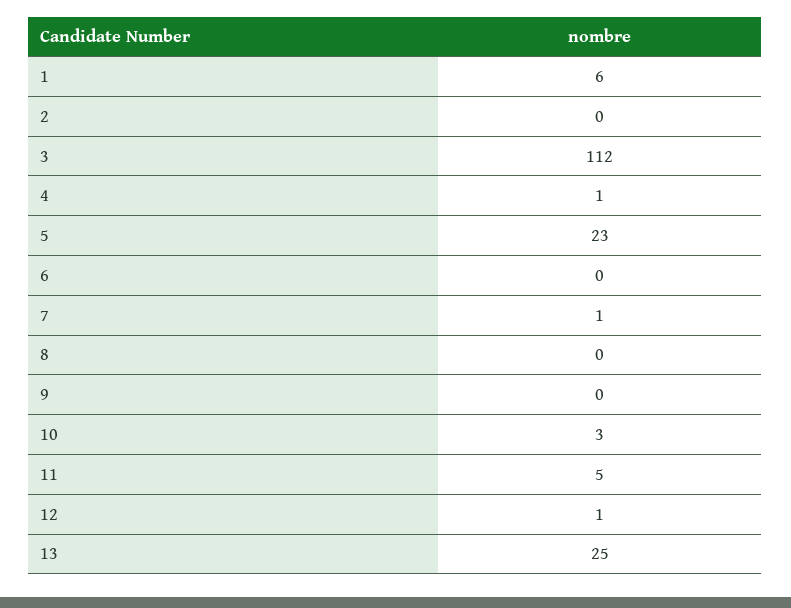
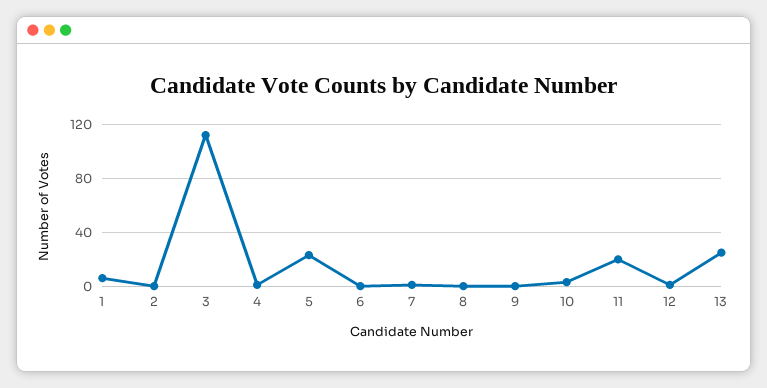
11: 5 -> 20

